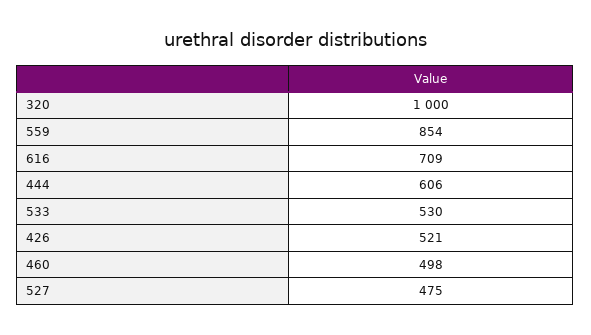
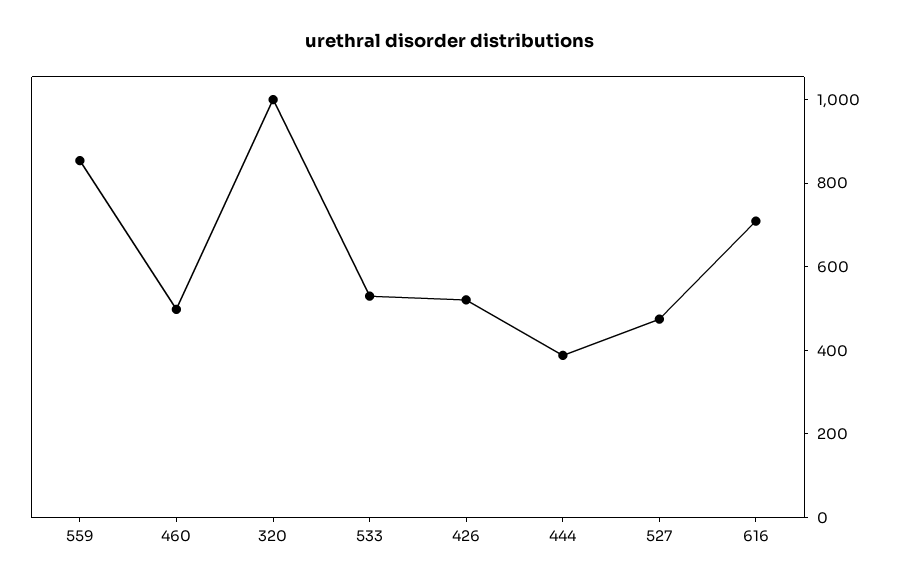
444: 606 -> 400

